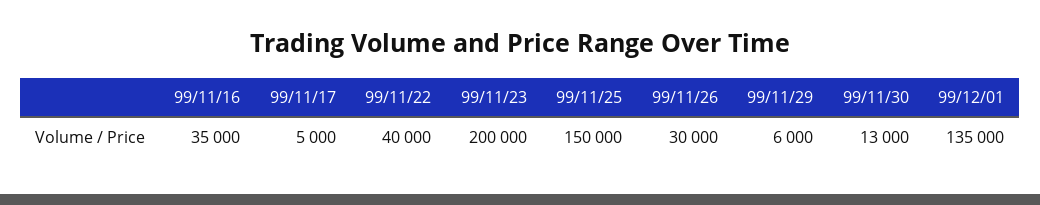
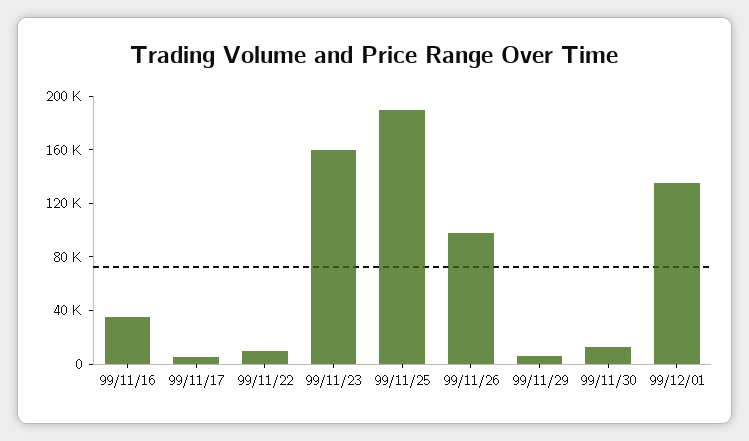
99/11/22: 40000 -> 10000
99/11/23: 200000 -> 160000
99/11/25: 150000 -> 190000
99/11/26: 30000 -> 100000

